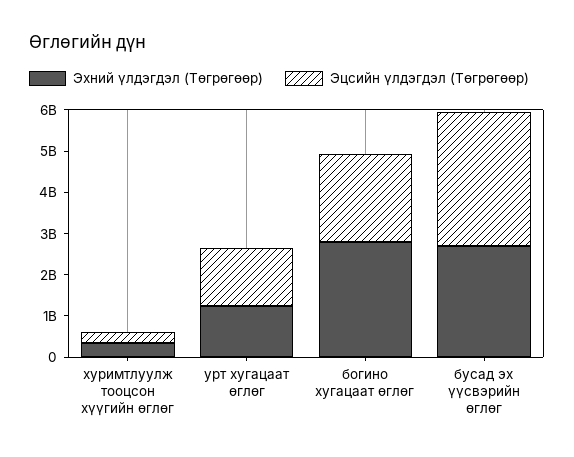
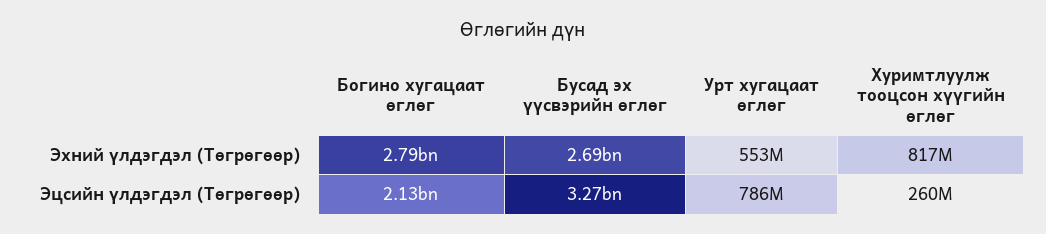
Эхний үлдэгдэл (Төгрөгөөр), хуримтлуулж тооцсон хүүгийн өглөг: 400000000 -> 817000000
Эхний үлдэгдэл (Төгрөгөөр), урт хугацаат өглөг: 1200000000 -> 553000000
Эцсийн үлдэгдэл (Төгрөгөөр), урт хугацаат өглөг: 1400000000 -> 786000000

